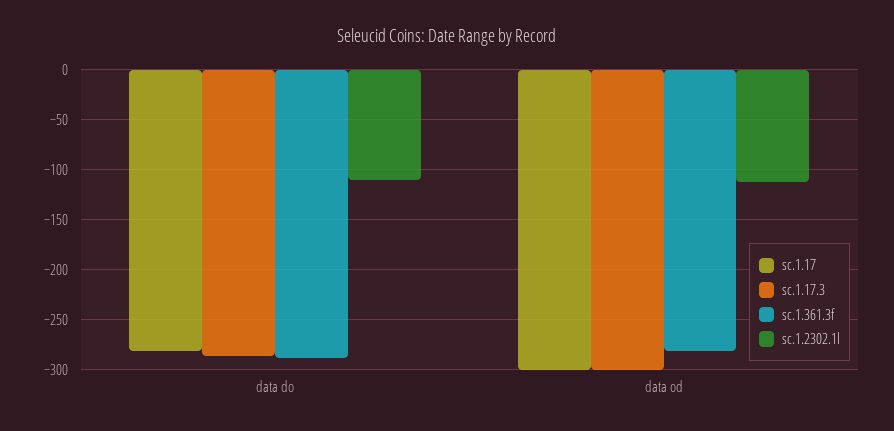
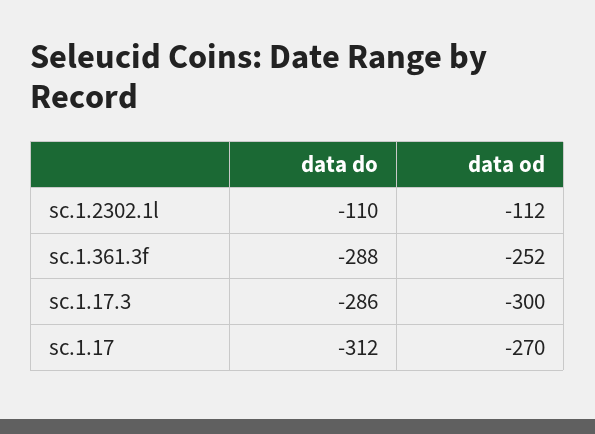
sc.1.17, data do: -280 -> -312
sc.1.17, data od: -300 -> -270
sc.1.361.3f, data od: -280 -> -252

